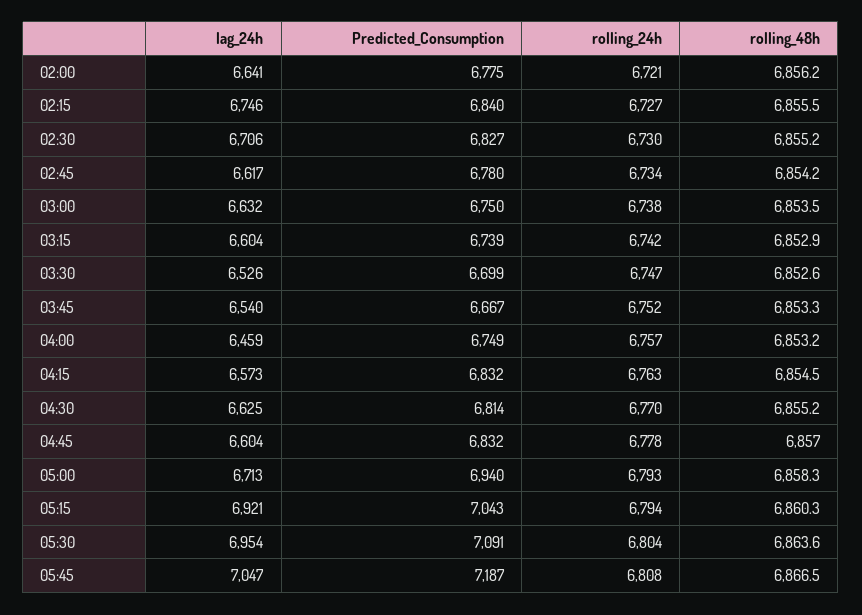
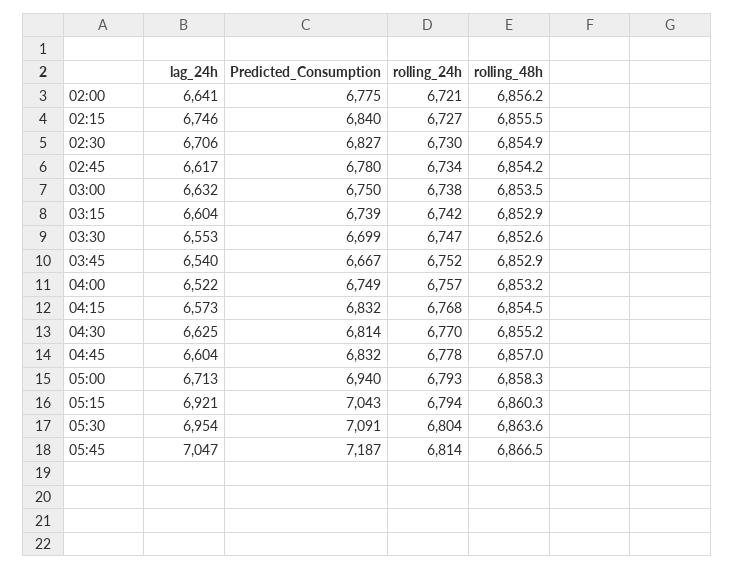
rolling_48h, 02:30: 6855.2 -> 6854.9
lag_24h, 03:30: 6526 -> 6553
rolling_48h, 03:45: 6853.3 -> 6852.9
lag_24h, 04:00: 6459 -> 6522
rolling_24h, 04:15: 6763 -> 6768
rolling_24h, 05:45: 6808 -> 6814

